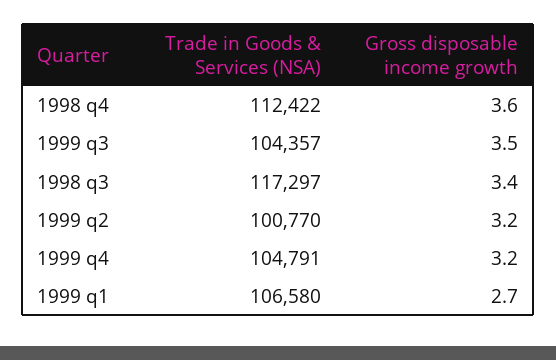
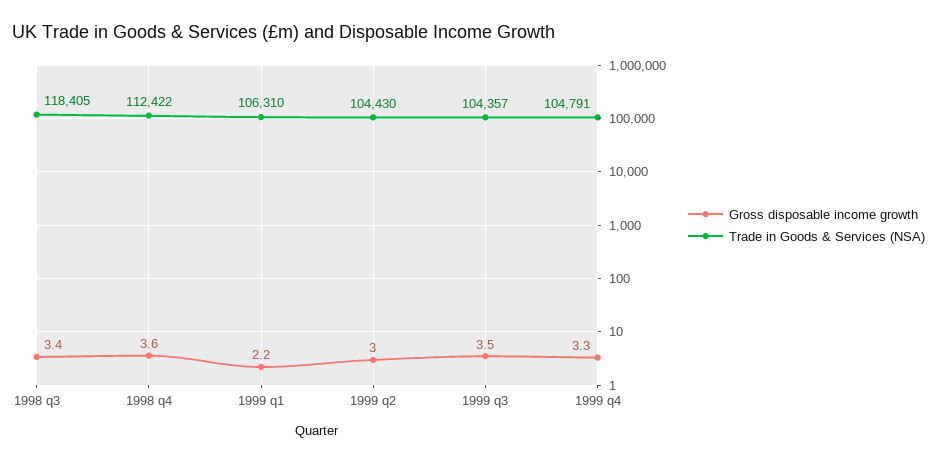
Trade in Goods & Services (NSA), 1998 q3: 117297 -> 118405
Trade in Goods & Services (NSA), 1999 q2: 100770 -> 104430
Gross disposable income growth, 1999 q2: 3.2 -> 3
Gross disposable income growth, 1999 q4: 3.2 -> 3.3
Trade in Goods & Services (NSA), 1999 q1: 106580 -> 106310
Gross disposable income growth, 1999 q1: 2.7 -> 2.2

